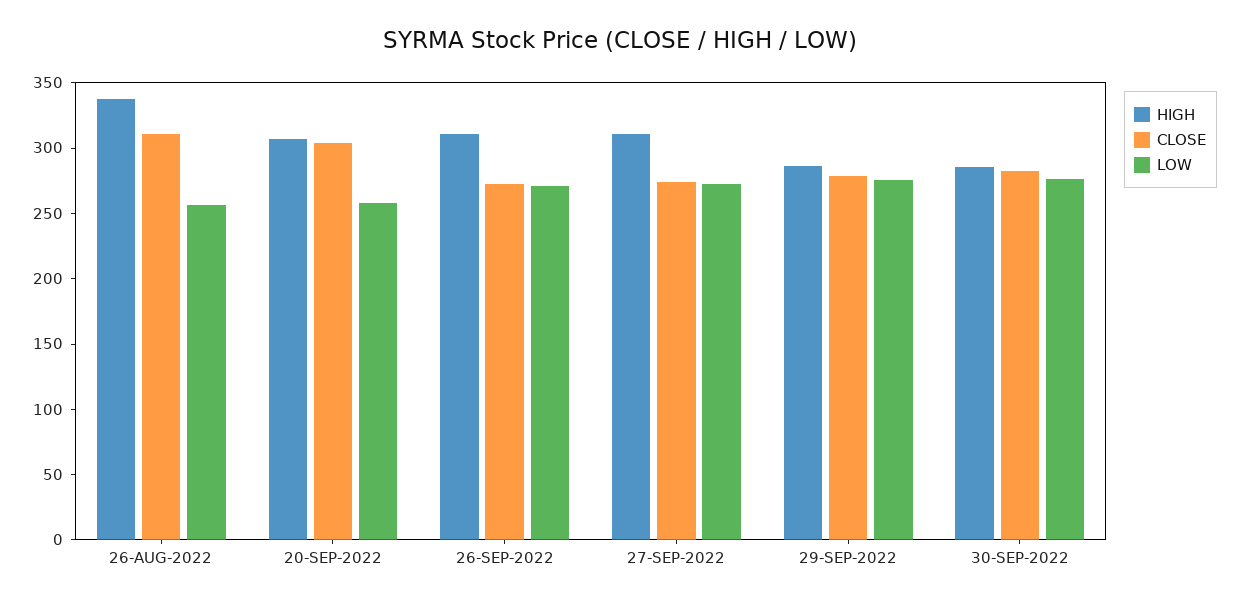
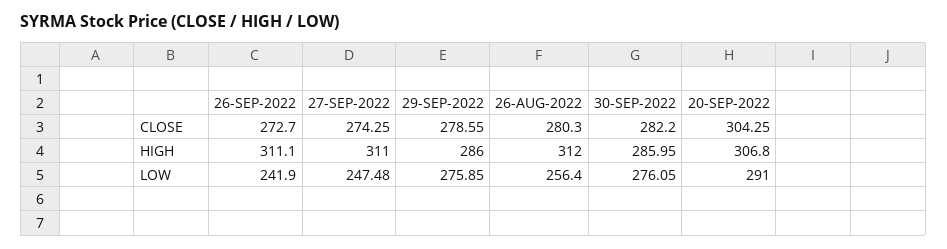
HIGH, 26-AUG-2022: 340 -> 312
CLOSE, 26-AUG-2022: 310 -> 280.3
LOW, 20-SEP-2022: 260 -> 291
LOW, 26-SEP-2022: 270 -> 241.9
LOW, 27-SEP-2022: 270 -> 247.48

